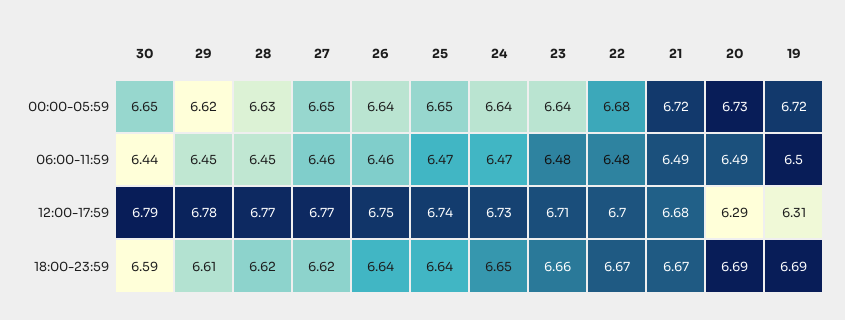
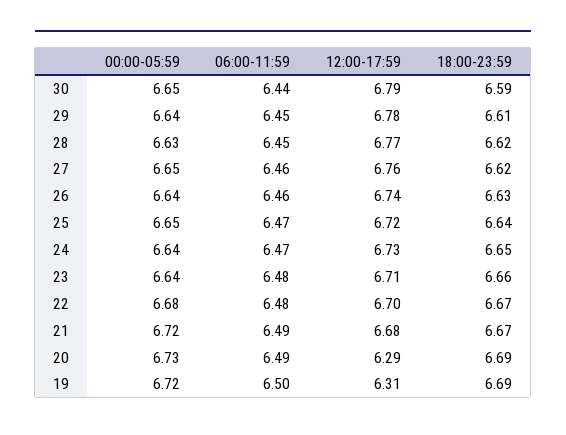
29, 00:00-05:59: 6.62 -> 6.64
27, 12:00-17:59: 6.77 -> 6.76
26, 12:00-17:59: 6.75 -> 6.74
25, 12:00-17:59: 6.74 -> 6.72
26, 18:00-23:59: 6.64 -> 6.63

